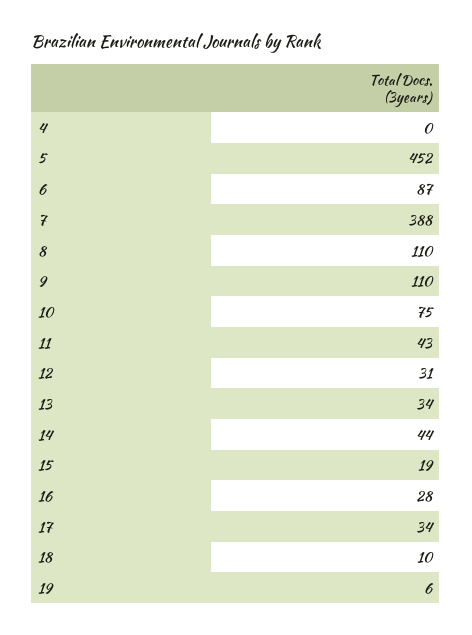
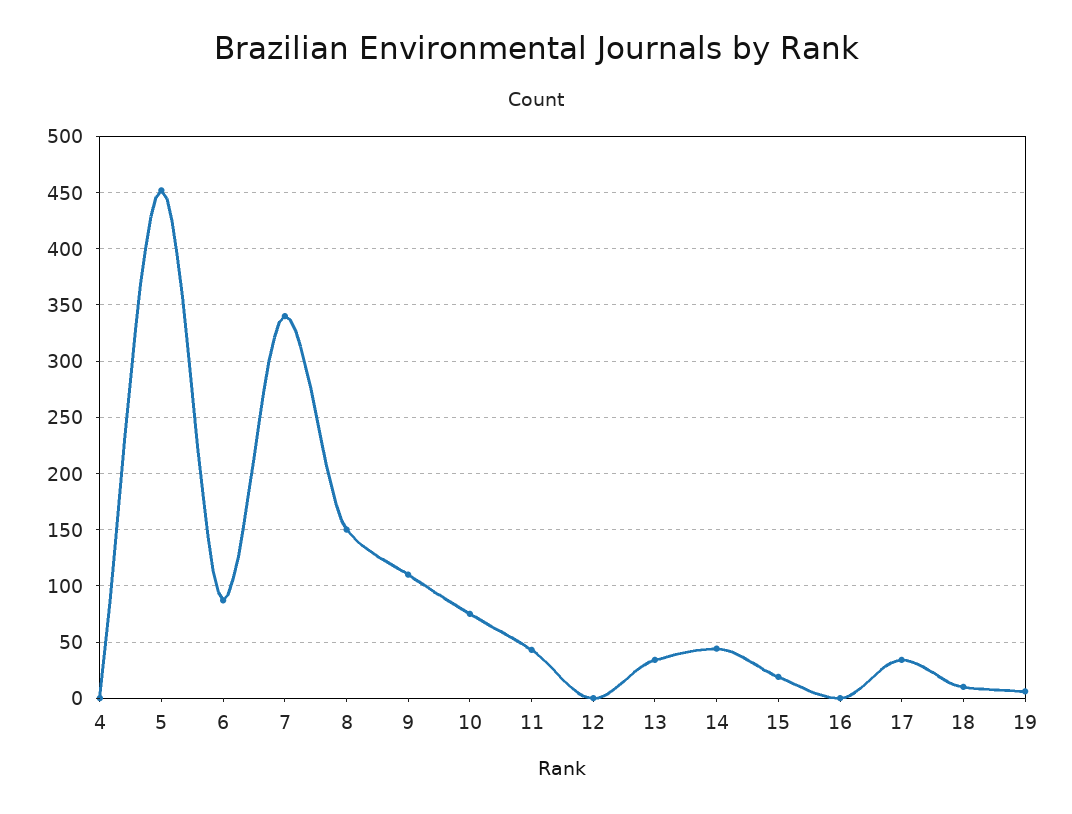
7: 388 -> 340
8: 110 -> 150
12: 31 -> 0
16: 28 -> 0

